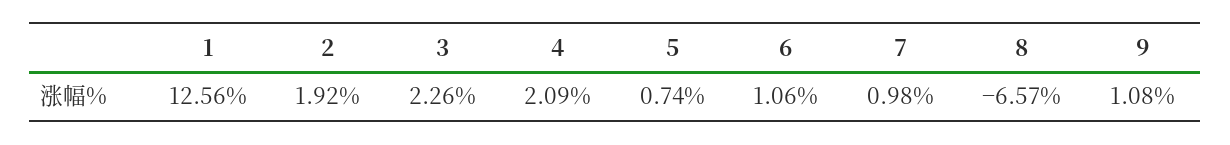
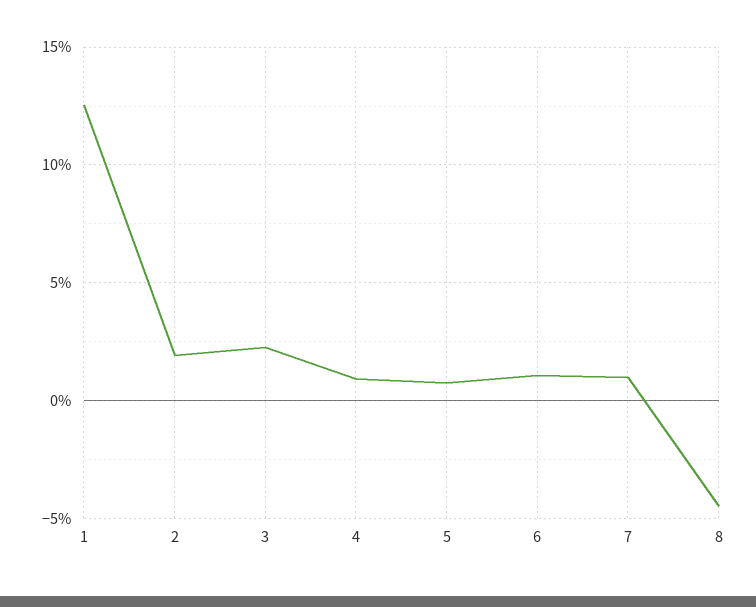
4: 2.09 -> 1
8: -6.57 -> -4.5
9: 1.08 -> none

